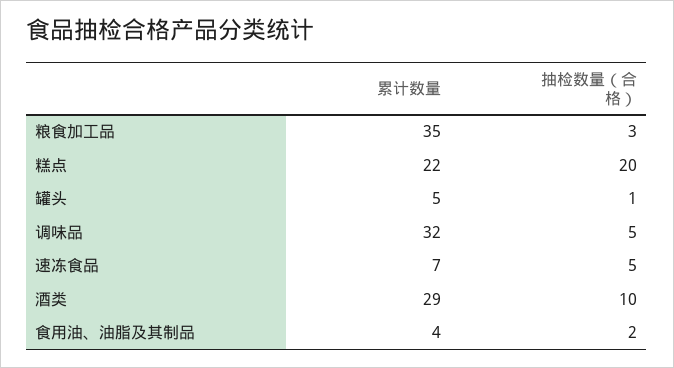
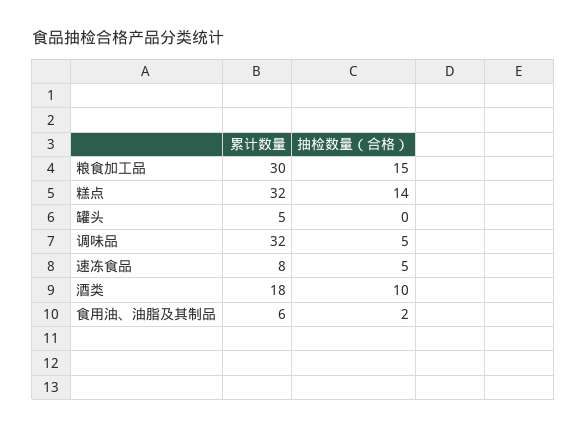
累计数量, 粮食加工品: 35 -> 30
抽检数量（合格）, 粮食加工品: 3 -> 15
累计数量, 糕点: 22 -> 32
抽检数量（合格）, 糕点: 20 -> 14
抽检数量（合格）, 罐头: 1 -> 0
累计数量, 速冻食品: 7 -> 8
累计数量, 酒类: 29 -> 18
累计数量, 食用油、油脂及其制品: 4 -> 6

